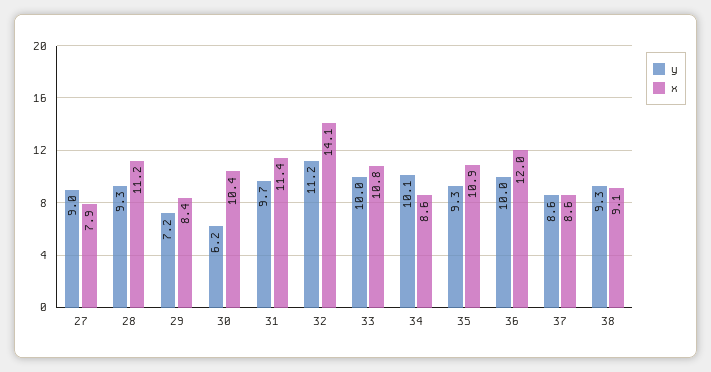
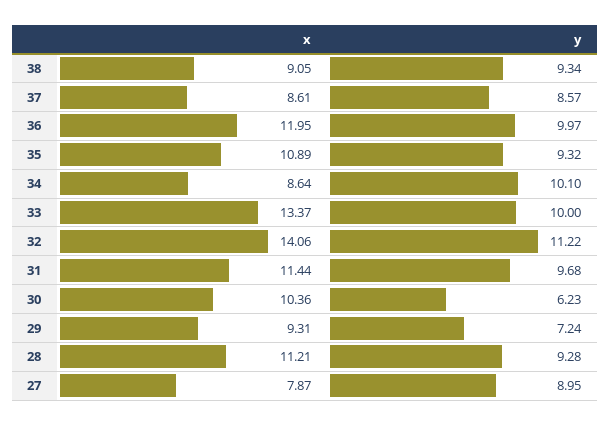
x, 29: 8.4 -> 9.31
x, 33: 10.8 -> 13.37

